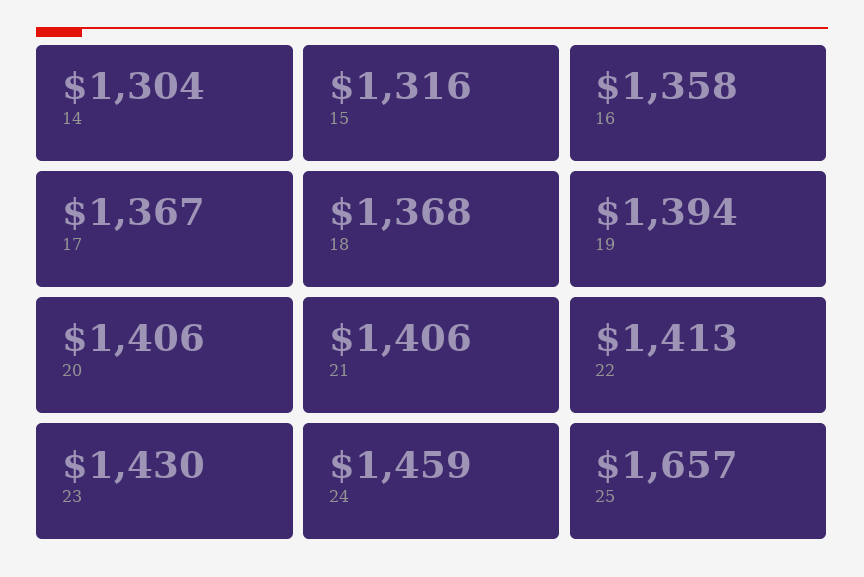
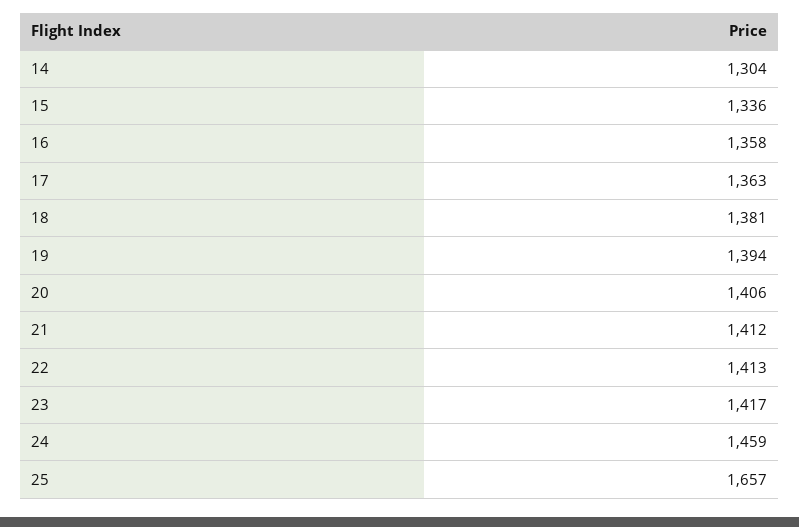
15: 1316 -> 1336
17: 1367 -> 1363
18: 1368 -> 1381
21: 1406 -> 1412
23: 1430 -> 1417

